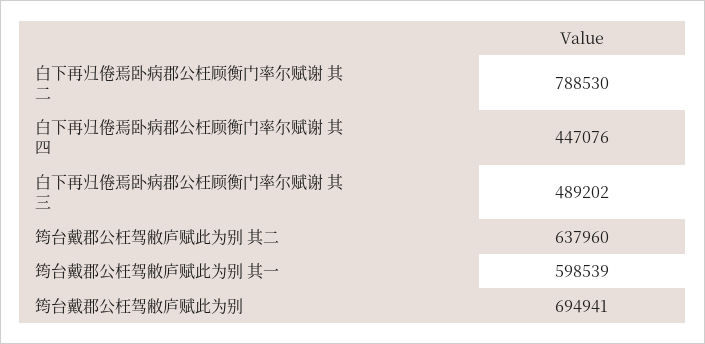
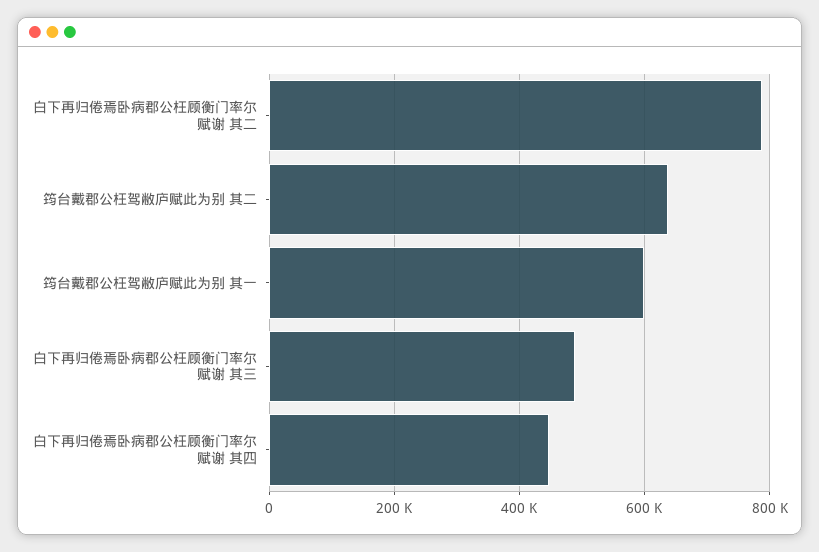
筠台戴郡公枉驾敝庐赋此为别: 694941 -> none

